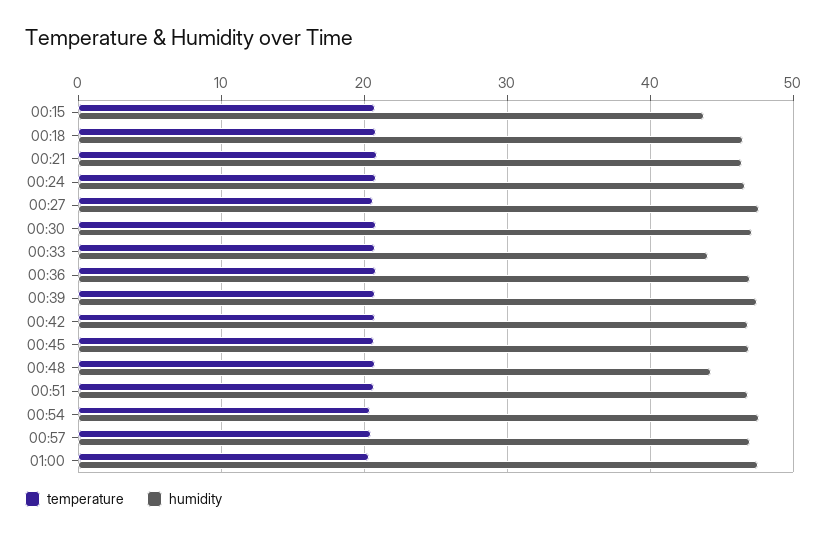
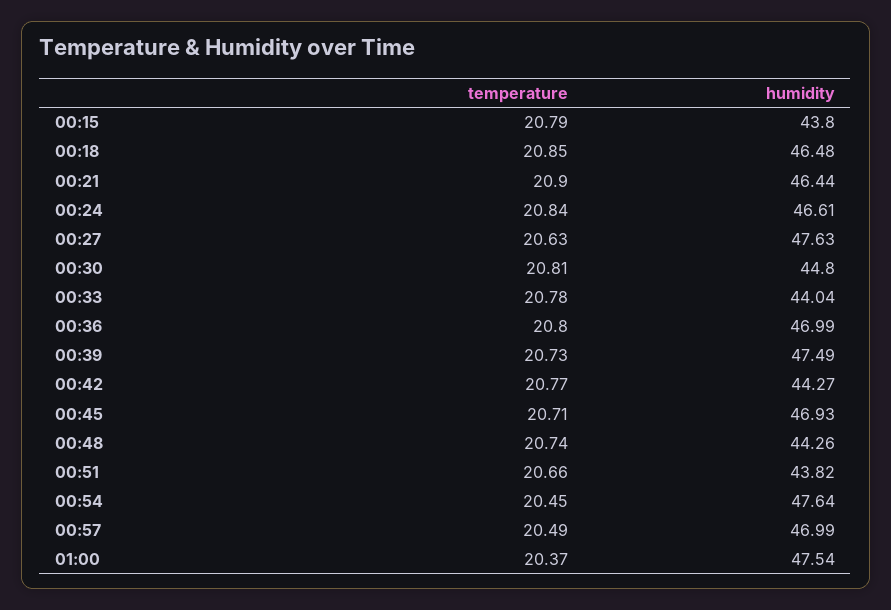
humidity, 00:30: 47 -> 44.8
humidity, 00:42: 47 -> 44.27
humidity, 00:51: 47 -> 43.82

